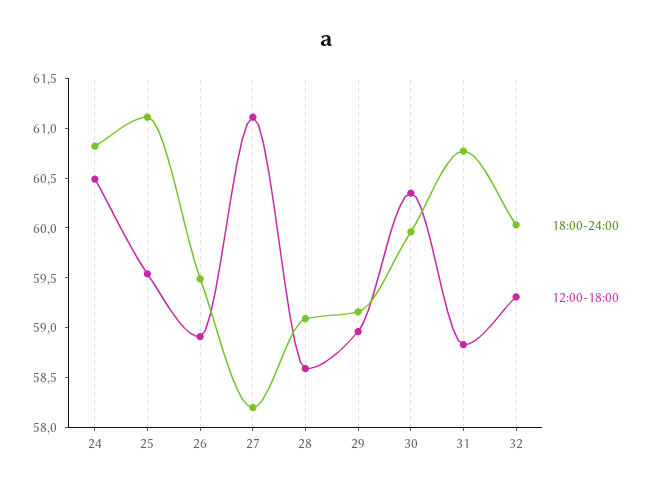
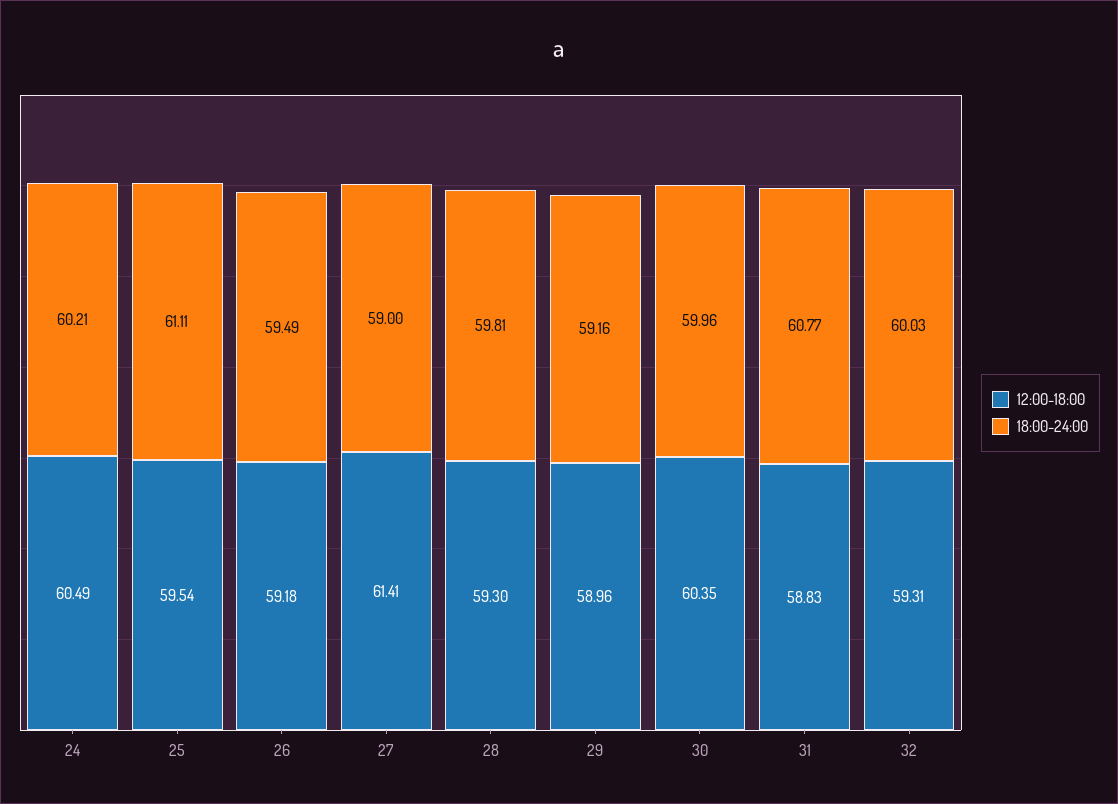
18:00-24:00, 24: 60.8 -> 60.21
12:00-18:00, 26: 58.9 -> 59.18
18:00-24:00, 27: 58.2 -> 59
12:00-18:00, 27: 61.1 -> 61.41
18:00-24:00, 28: 59.1 -> 59.81
12:00-18:00, 28: 58.6 -> 59.3

